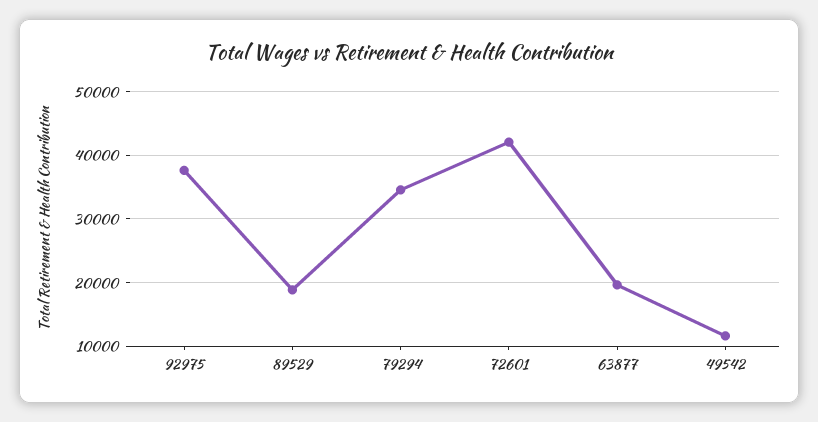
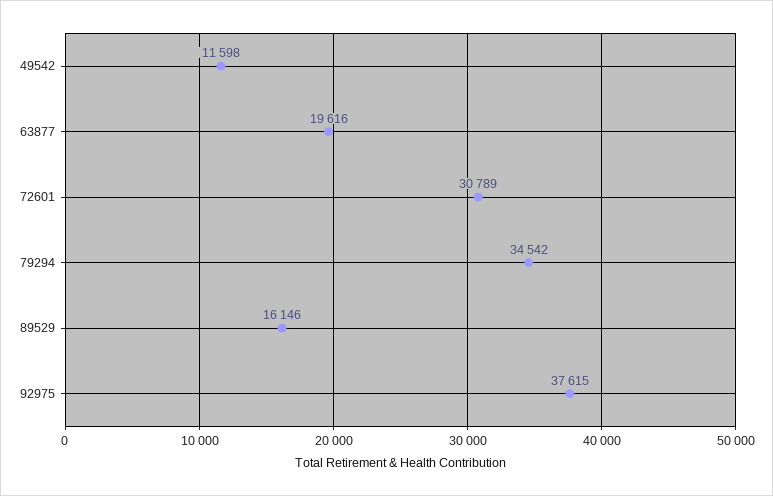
89529: 19000 -> 16146
72601: 42000 -> 30789

